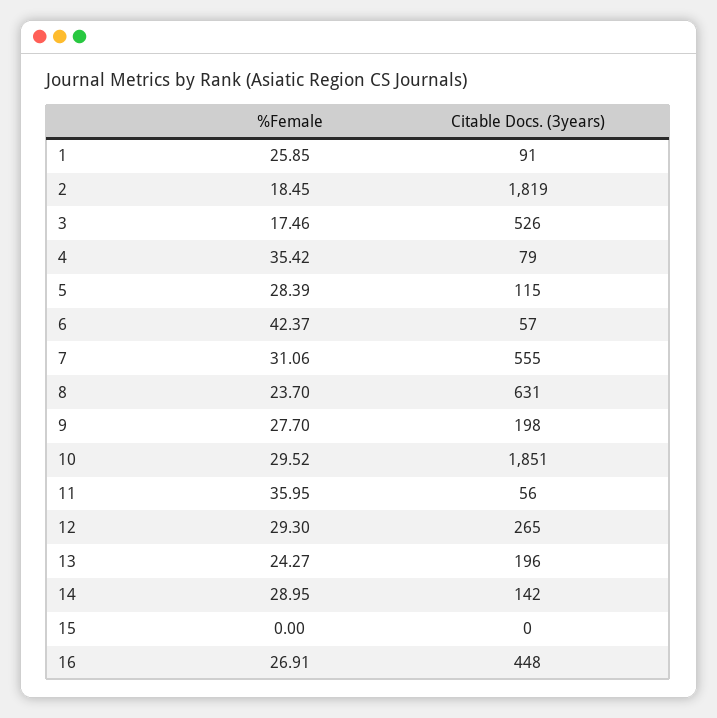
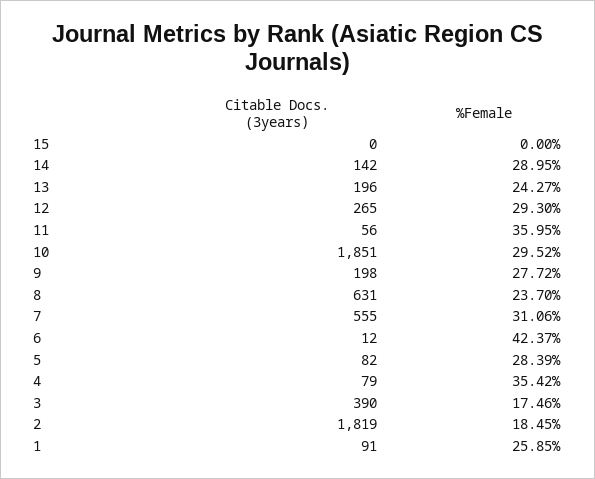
Citable Docs. (3years), 3: 526 -> 390
Citable Docs. (3years), 5: 115 -> 82
Citable Docs. (3years), 6: 57 -> 12
%Female, 9: 27.7 -> 27.72
%Female, 16: 26.91 -> none
Citable Docs. (3years), 16: 448 -> none

